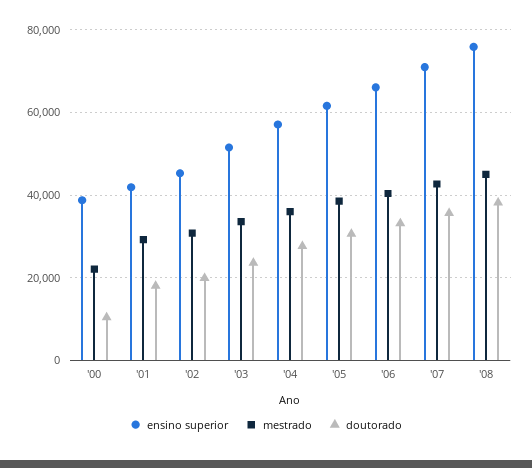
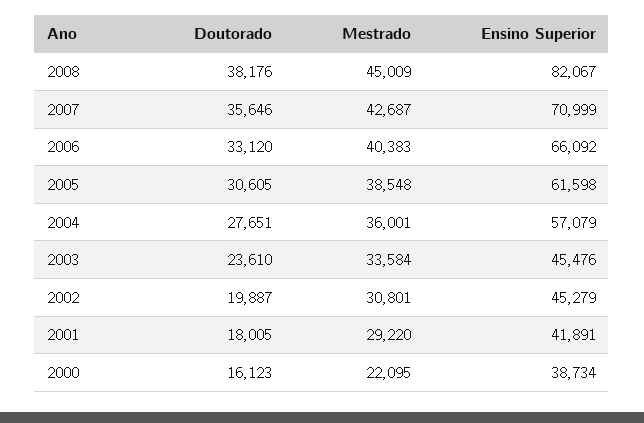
doutorado, '00: 10000 -> 16123
ensino superior, '03: 52000 -> 45476
ensino superior, '08: 76000 -> 82067

